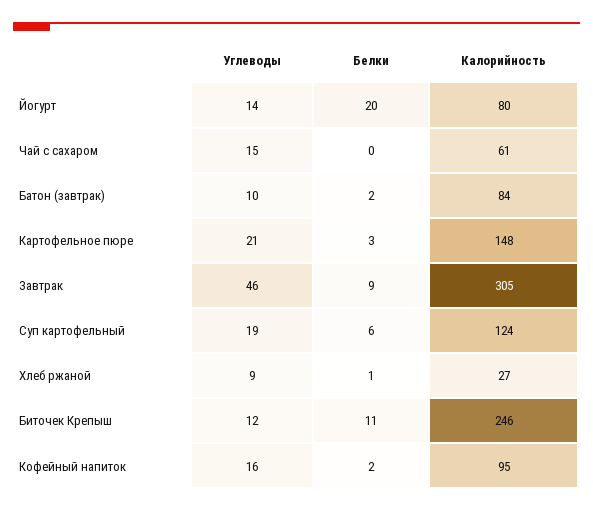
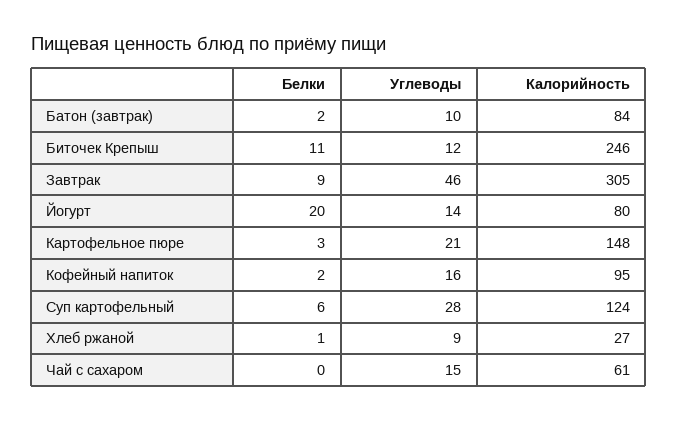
Углеводы, Суп картофельный: 19 -> 28

